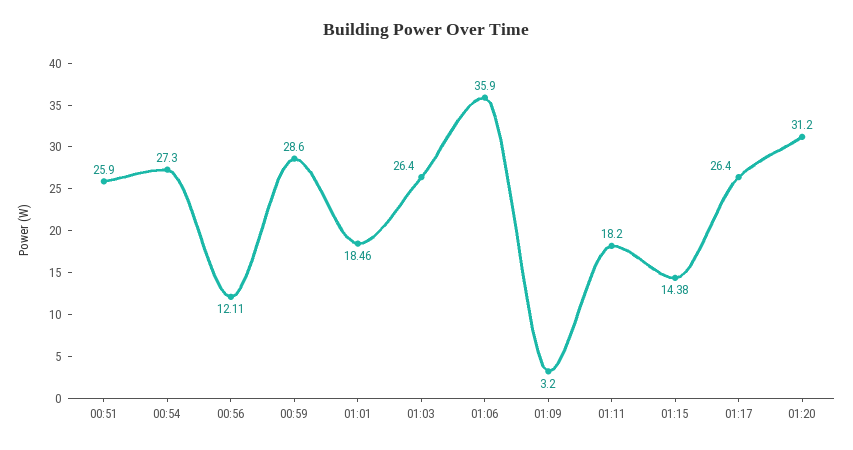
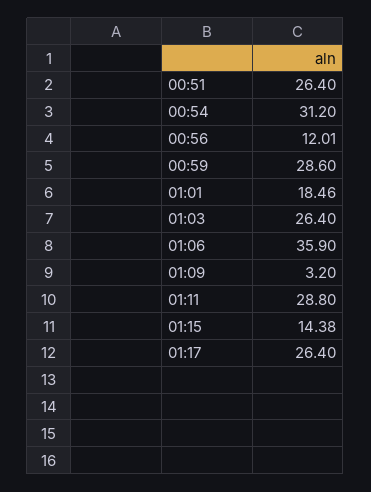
00:51: 25.9 -> 26.4
00:54: 27.3 -> 31.2
00:56: 12.11 -> 12.01
01:11: 18.2 -> 28.8
01:20: 31.2 -> none

